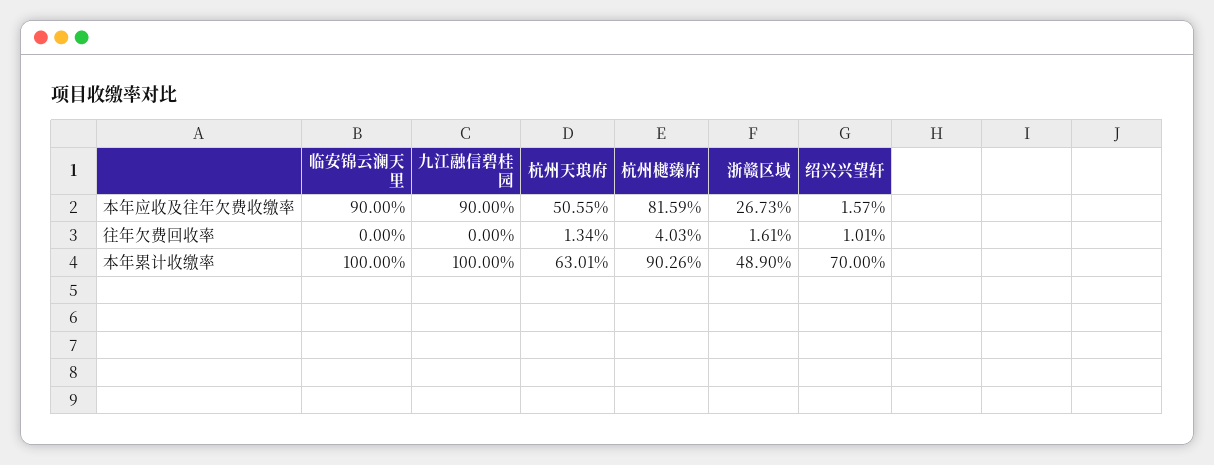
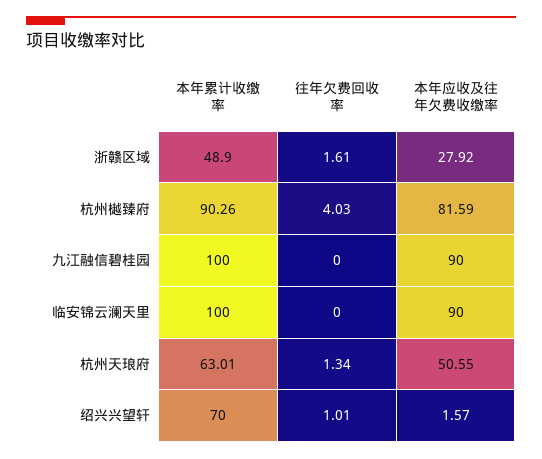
浙赣区域, 本年应收及往年欠费收缴率: 26.73 -> 27.92

